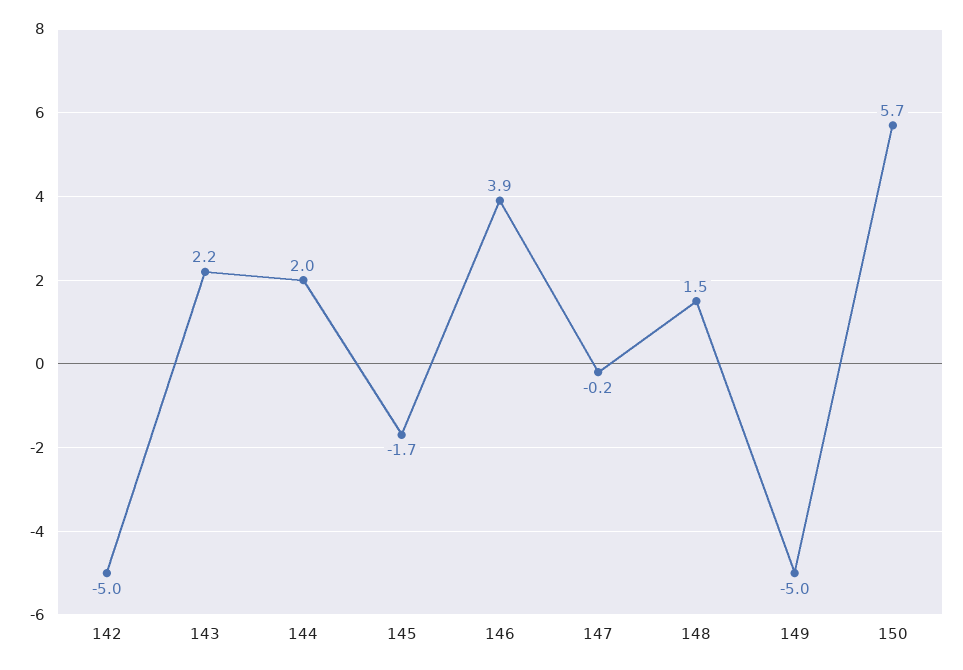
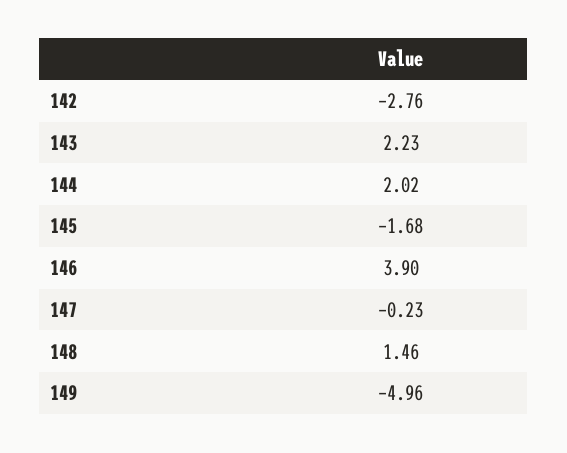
142: -5 -> -2.76
150: 5.7 -> none

